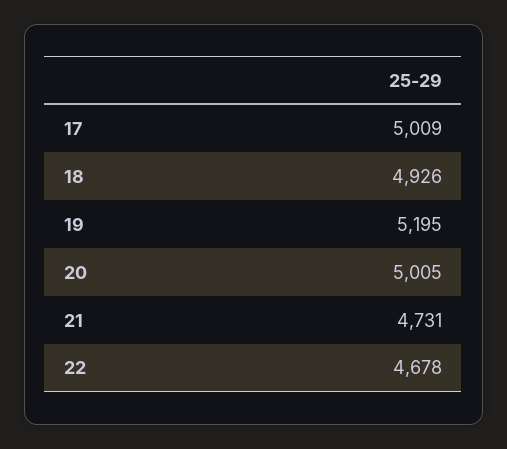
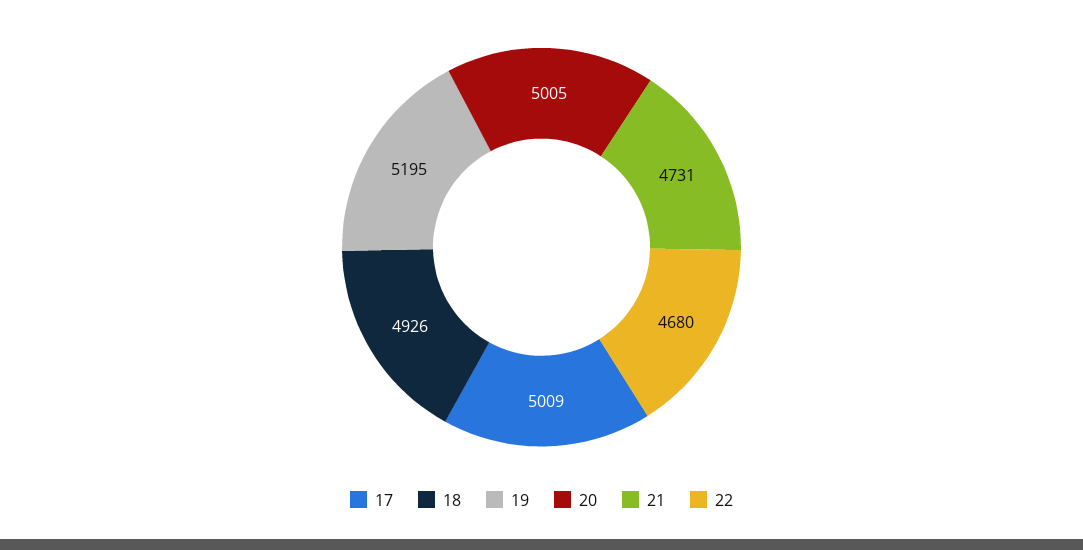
22: 4678 -> 4680

